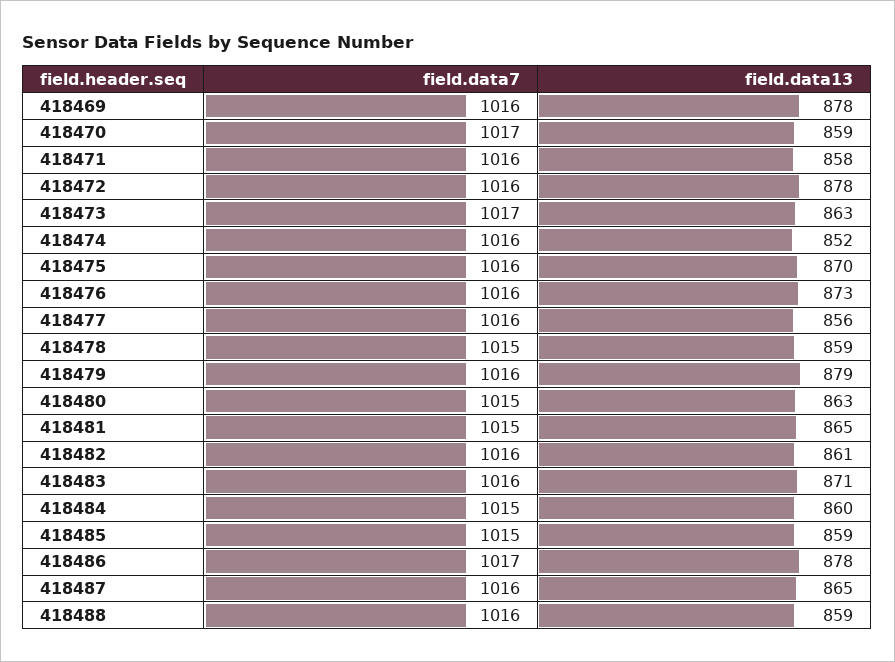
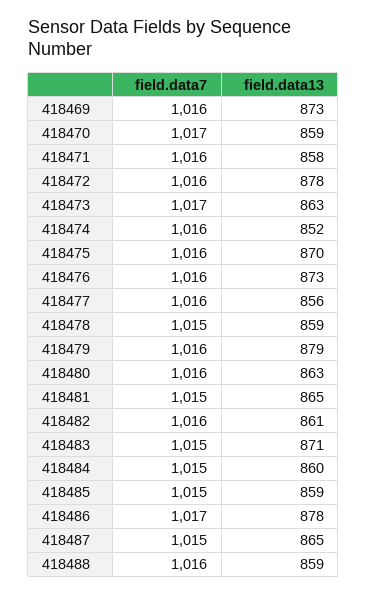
field.data13, 418469: 878 -> 873
field.data7, 418480: 1015 -> 1016
field.data7, 418483: 1016 -> 1015
field.data7, 418487: 1016 -> 1015

